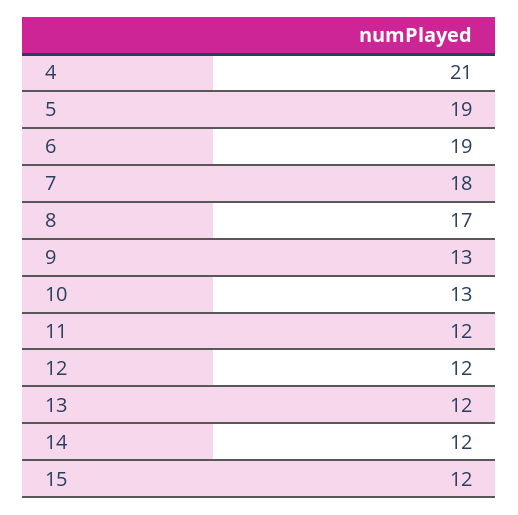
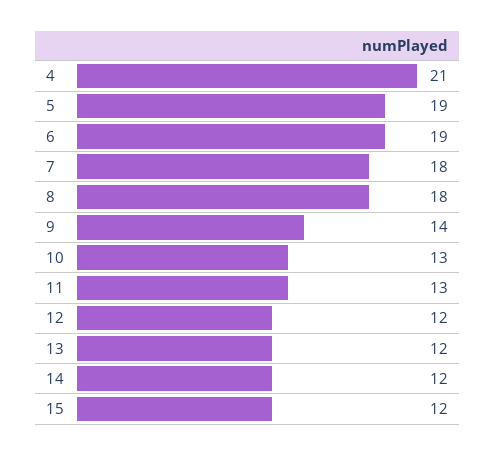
8: 17 -> 18
9: 13 -> 14
11: 12 -> 13

